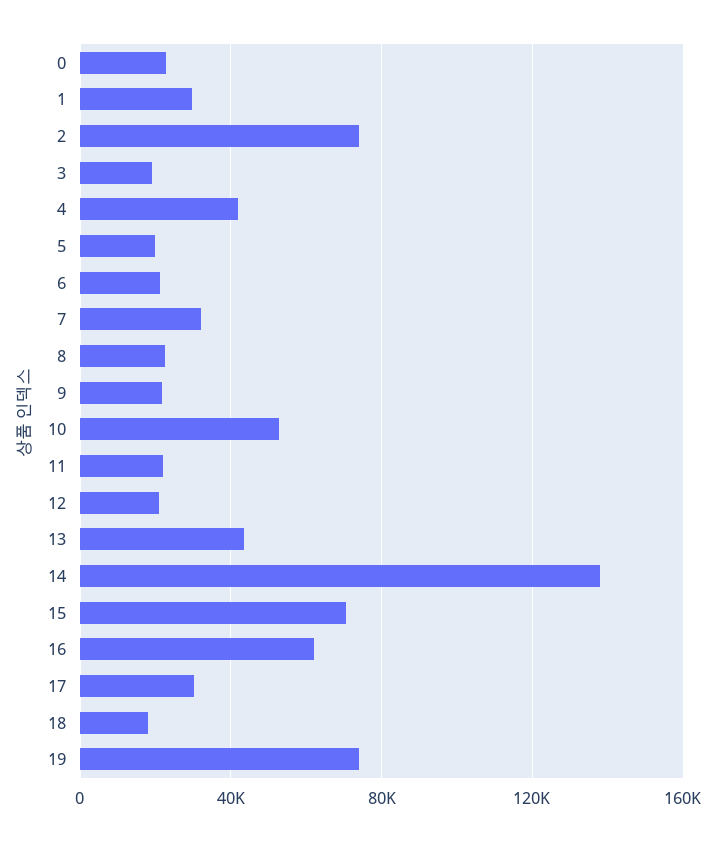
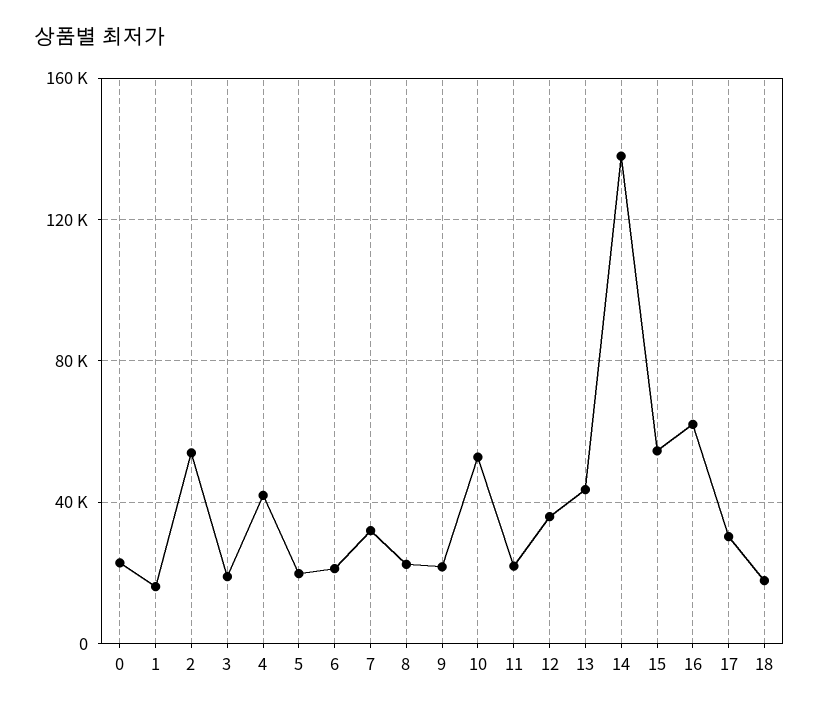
1: 30000 -> 15000
2: 75000 -> 55000
12: 20000 -> 35000
15: 70000 -> 55000
19: 75000 -> none

